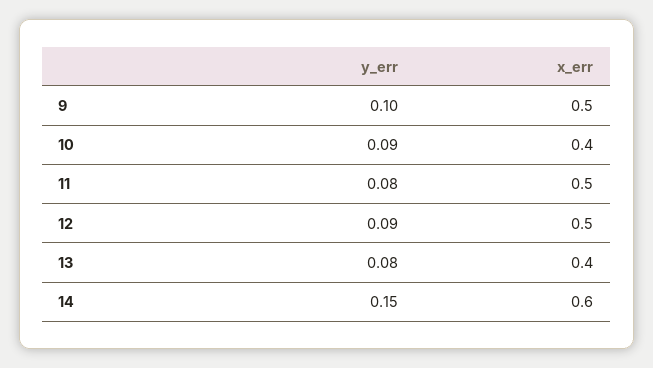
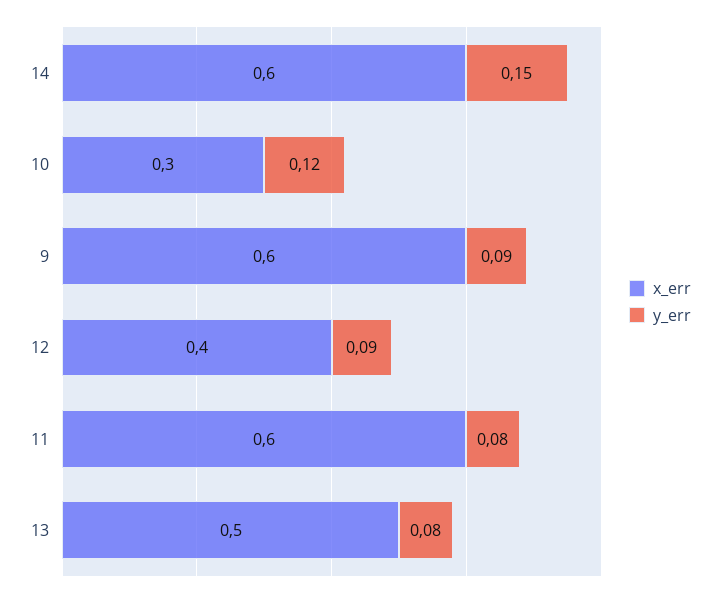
y_err, 9: 0.1 -> 0.09
x_err, 9: 0.5 -> 0.6
y_err, 10: 0.09 -> 0.12
x_err, 10: 0.4 -> 0.3
x_err, 11: 0.5 -> 0.6
x_err, 12: 0.5 -> 0.4
x_err, 13: 0.4 -> 0.5

